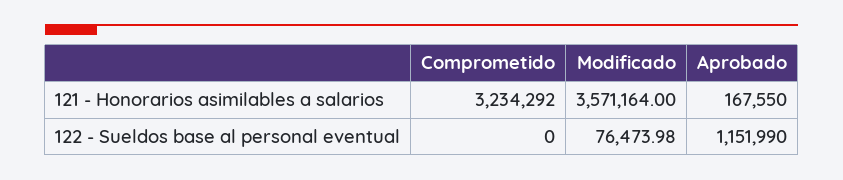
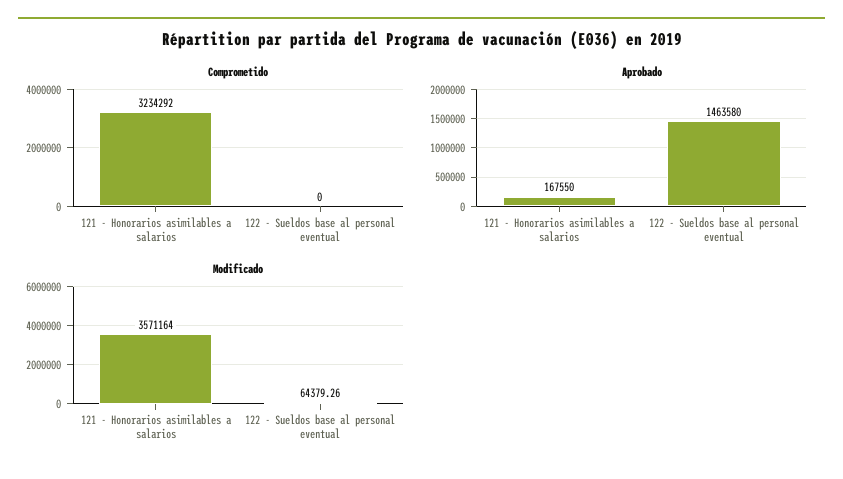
Modificado, 122 - Sueldos base al personal eventual: 76473.98 -> 64379.26
Aprobado, 122 - Sueldos base al personal eventual: 1151990 -> 1463580

